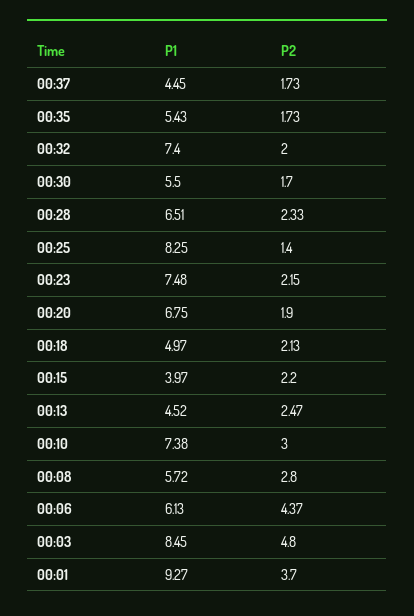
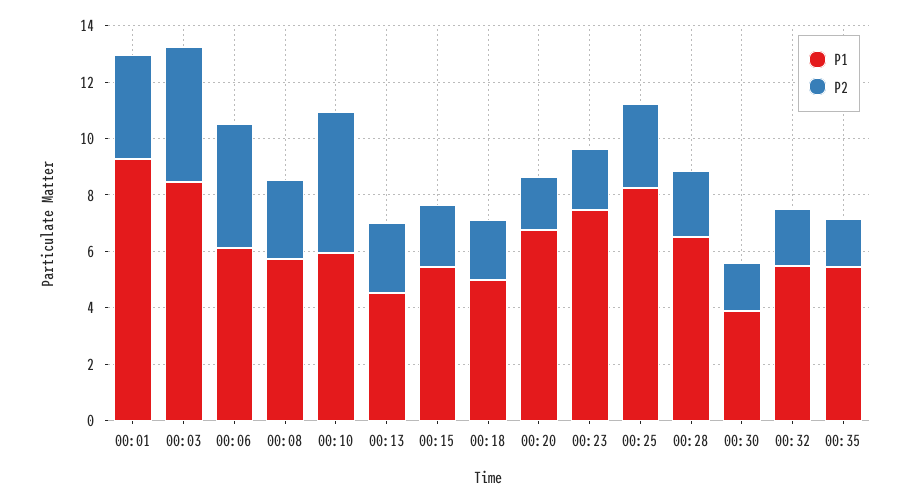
P1, 00:37: 4.45 -> none
P2, 00:37: 1.73 -> none
P1, 00:32: 7.4 -> 5.5
P1, 00:30: 5.5 -> 4
P2, 00:25: 1.4 -> 3
P1, 00:15: 3.97 -> 5.5
P1, 00:10: 7.38 -> 6
P2, 00:10: 3 -> 5

